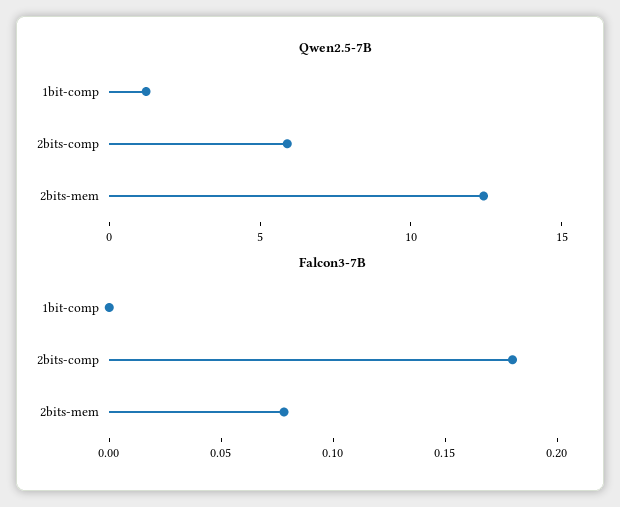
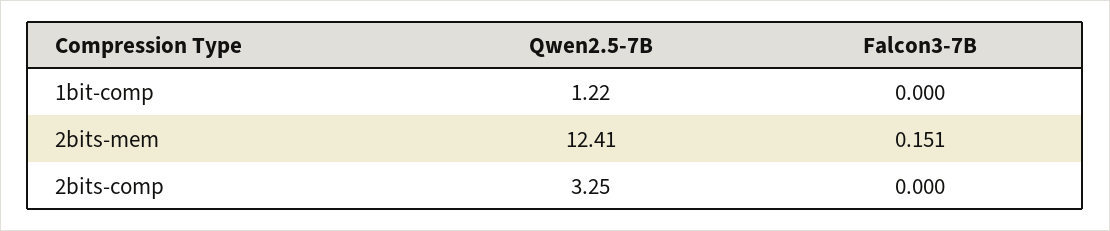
Qwen2.5-7B, 2bits-comp: 6 -> 3.25
Falcon3-7B, 2bits-comp: 0.18 -> 0
Falcon3-7B, 2bits-mem: 0.08 -> 0.151

